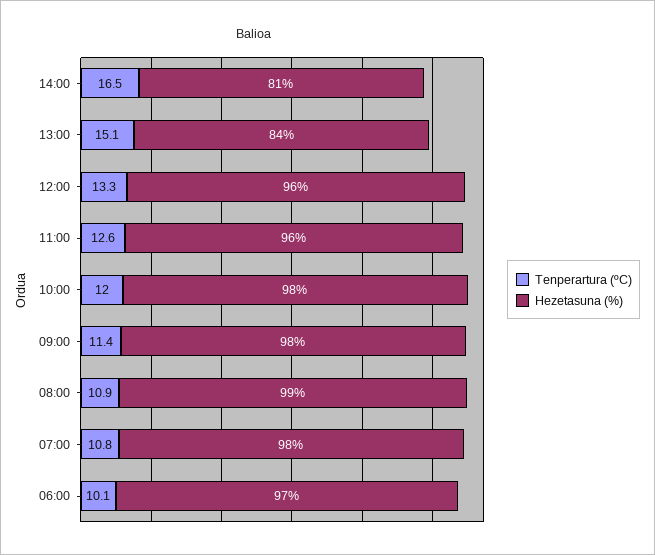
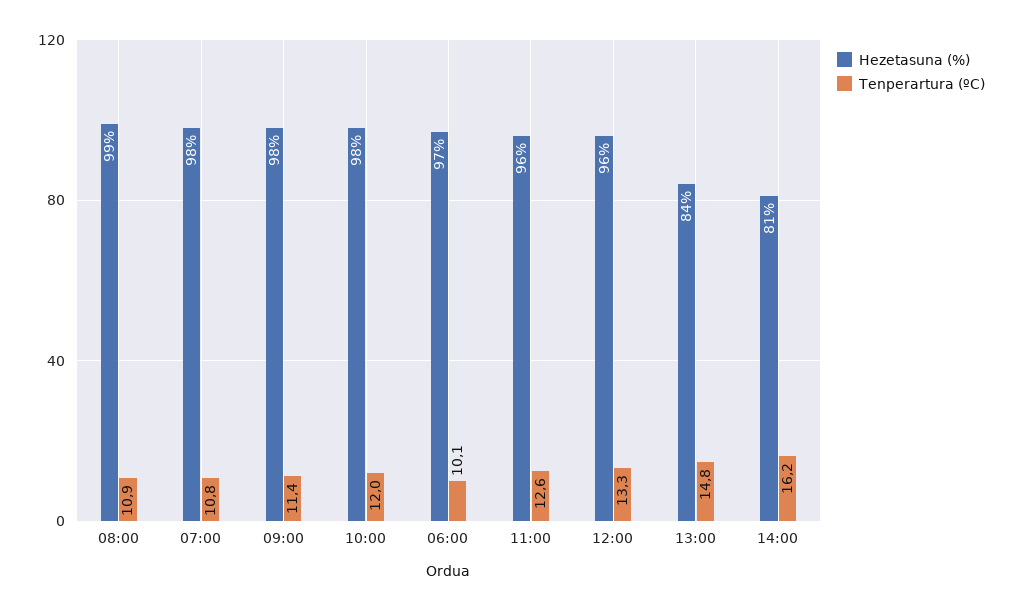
Tenperartura (ºC), 14:00: 16.5 -> 16.2
Tenperartura (ºC), 13:00: 15.1 -> 14.8

